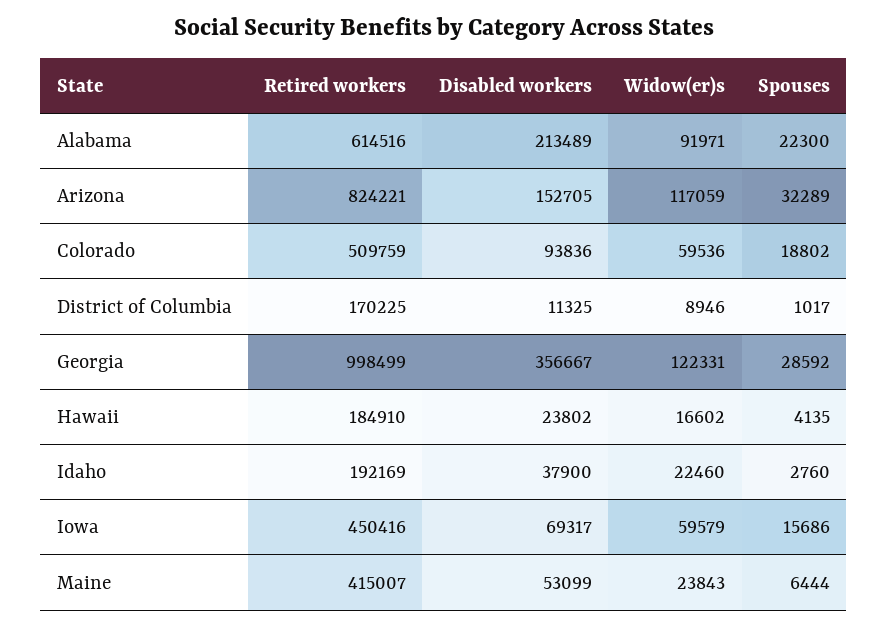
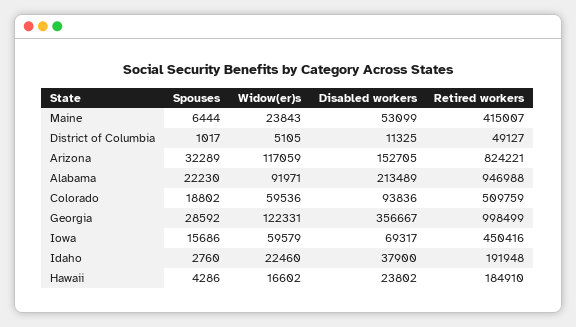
Retired workers, Alabama: 614516 -> 946988
Spouses, Alabama: 22300 -> 22230
Retired workers, District of Columbia: 170225 -> 49127
Widow(er)s, District of Columbia: 8946 -> 5105
Spouses, Hawaii: 4135 -> 4286
Retired workers, Idaho: 192169 -> 191948

